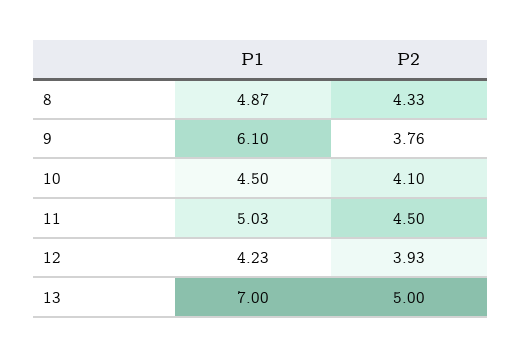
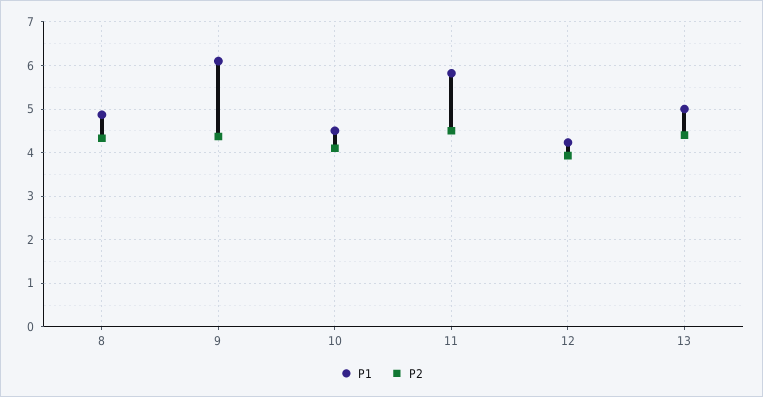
P2, 9: 3.76 -> 4.4
P1, 11: 5.03 -> 5.8
P1, 13: 7 -> 5
P2, 13: 5 -> 4.4

